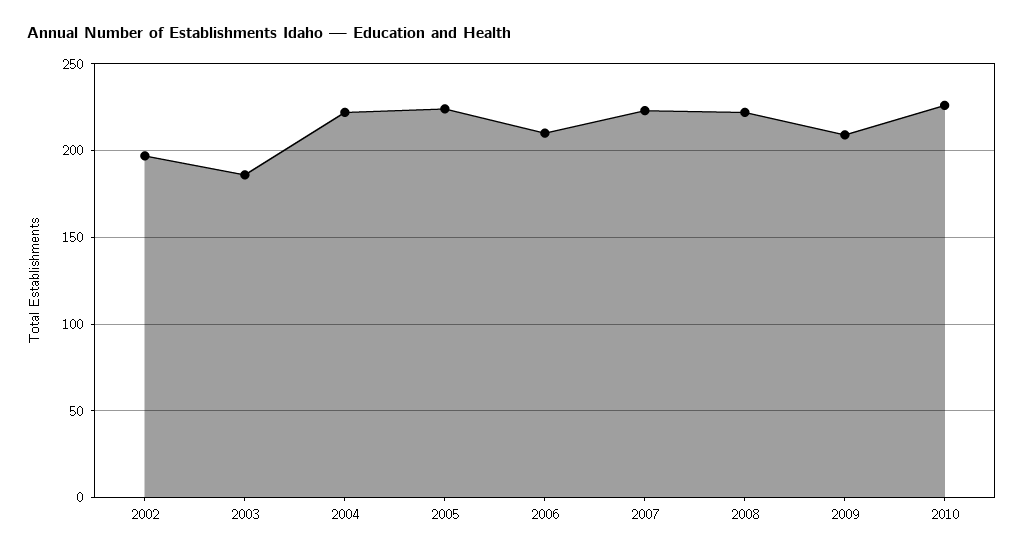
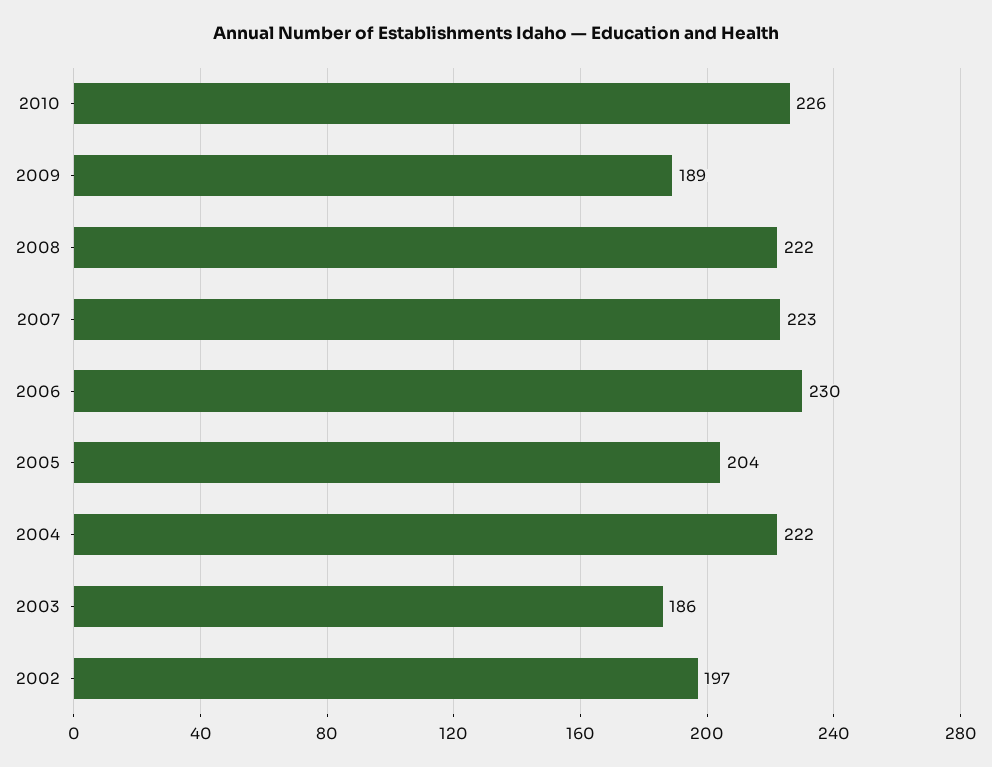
2005: 225 -> 204
2006: 210 -> 230
2009: 210 -> 189

